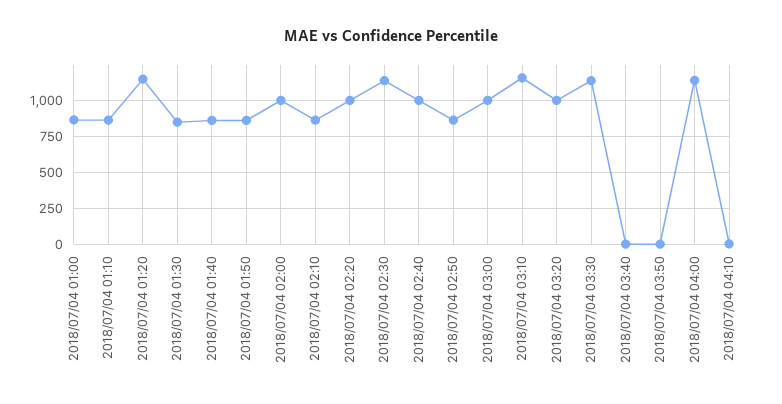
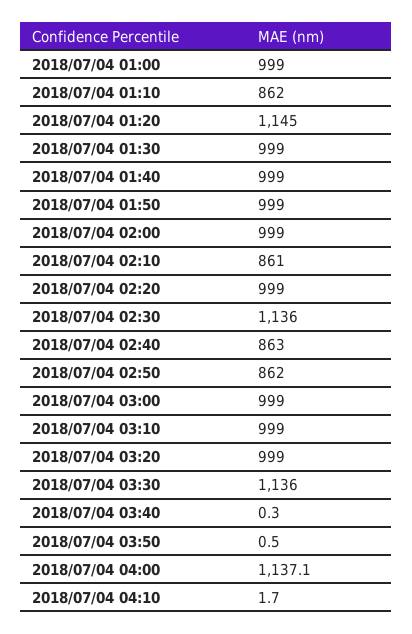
2018/07/04 01:00: 850 -> 999
2018/07/04 01:30: 850 -> 999
2018/07/04 01:40: 850 -> 999
2018/07/04 01:50: 850 -> 999
2018/07/04 02:40: 1000 -> 863
2018/07/04 03:10: 1150 -> 999

